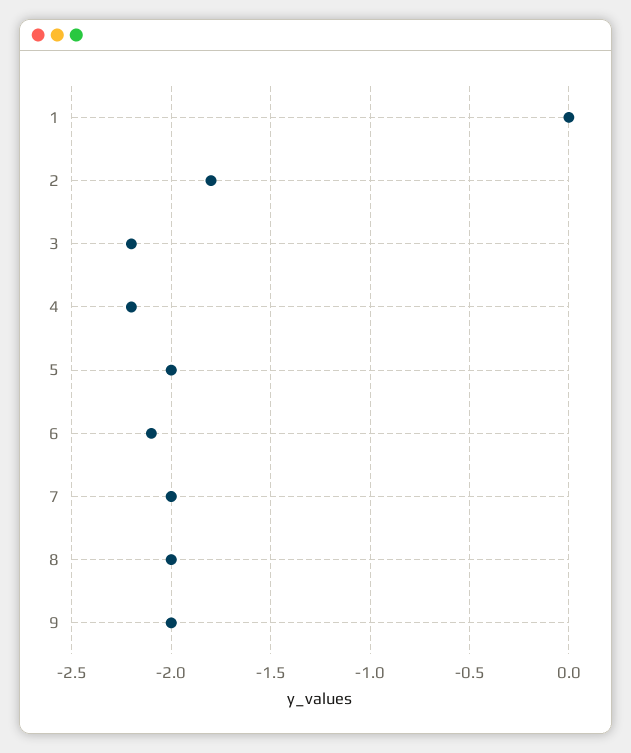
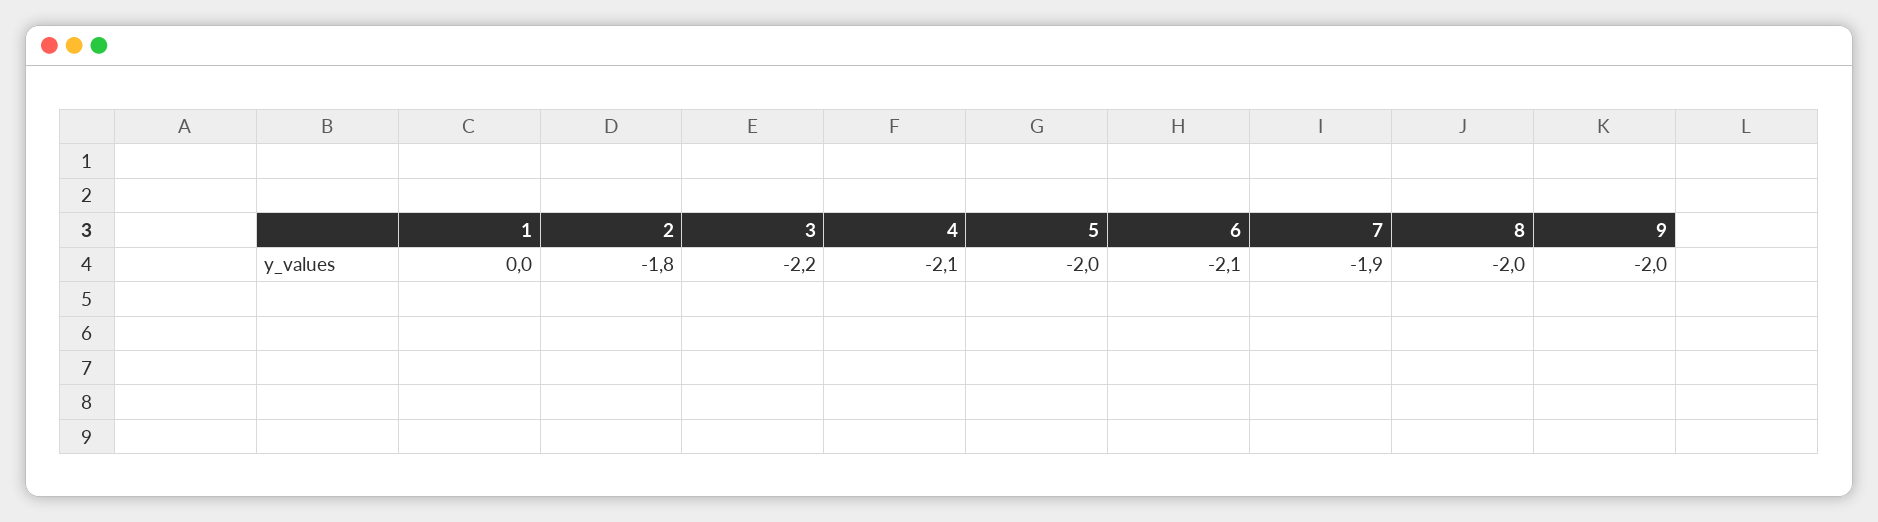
4: -2.2 -> -2.1
7: -2 -> -1.9

